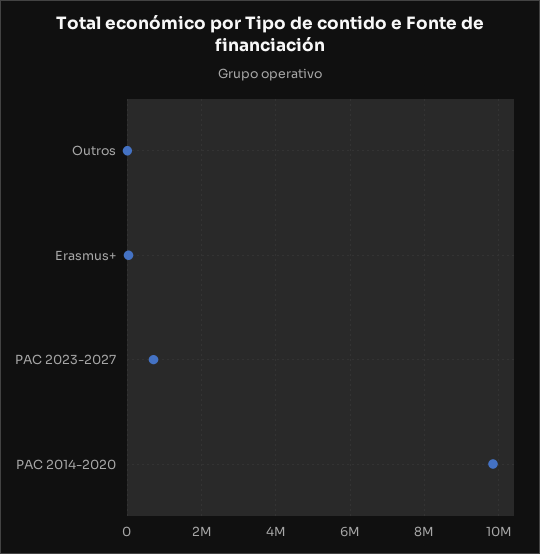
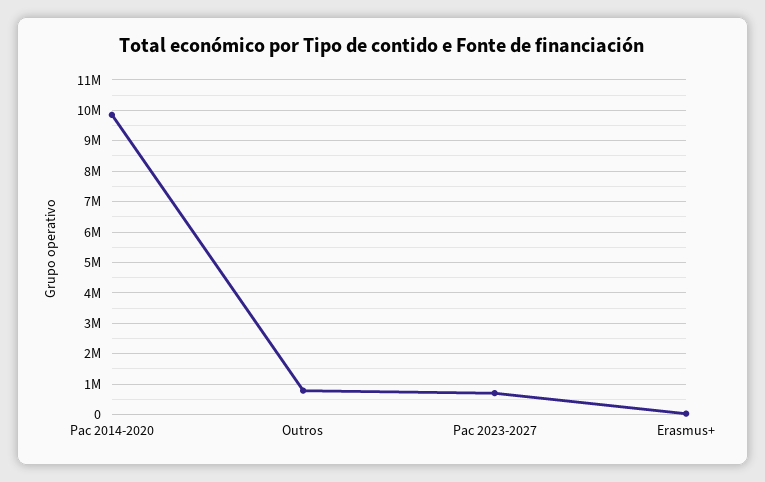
Outros: 0 -> 800000

